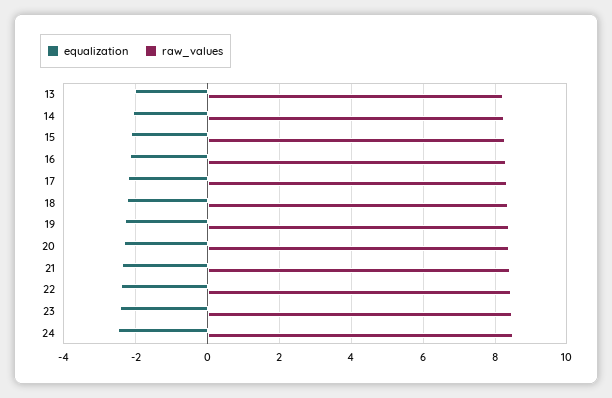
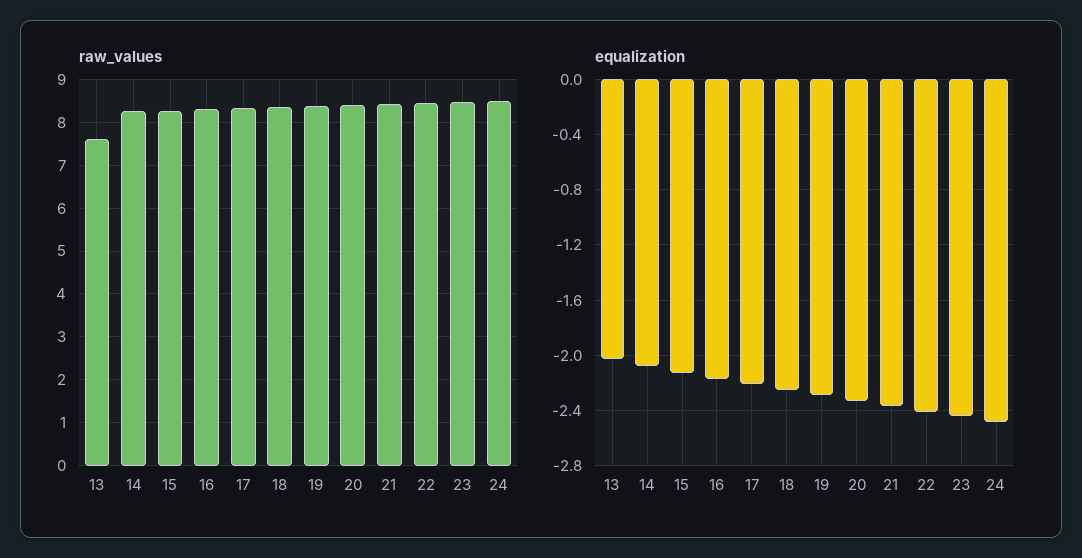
raw_values, 13: 8.2 -> 7.6

